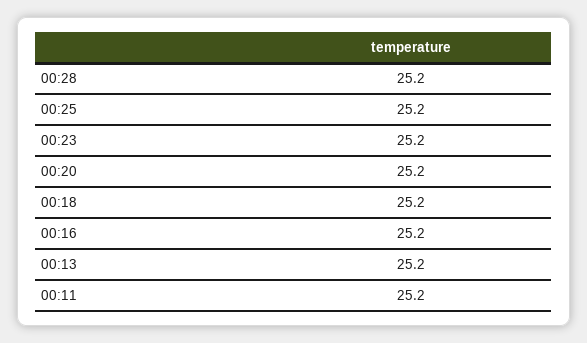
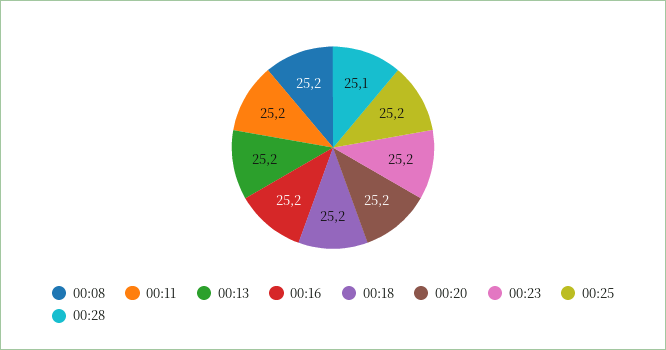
00:28: 25.2 -> 25.1
00:08: none -> 25.2

